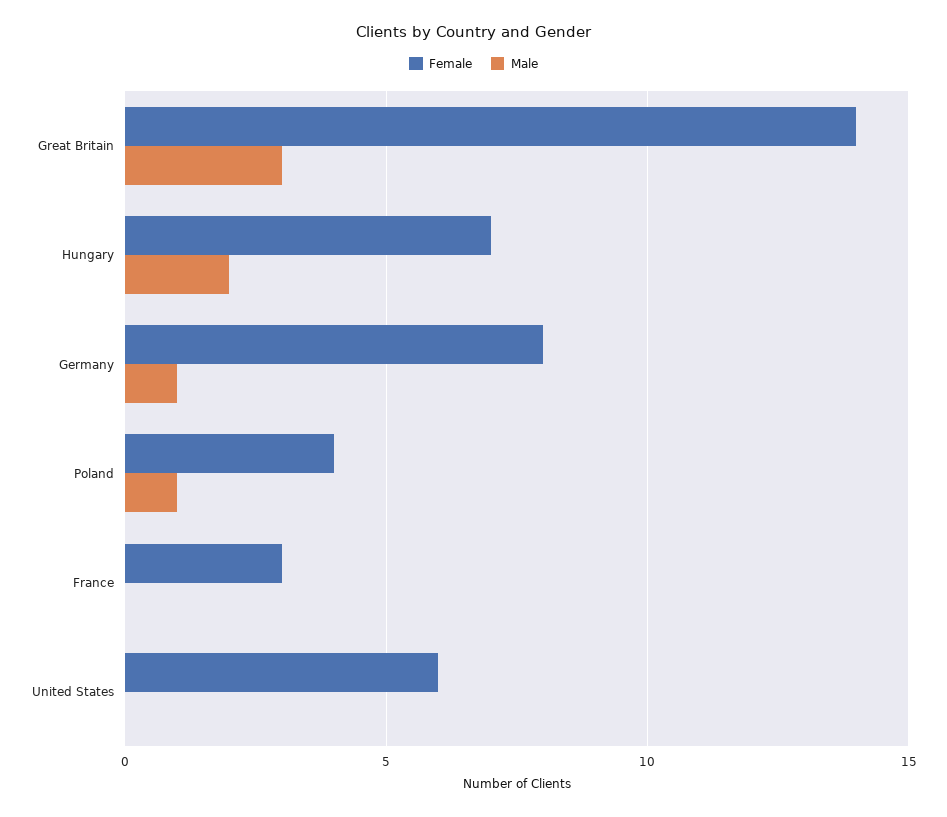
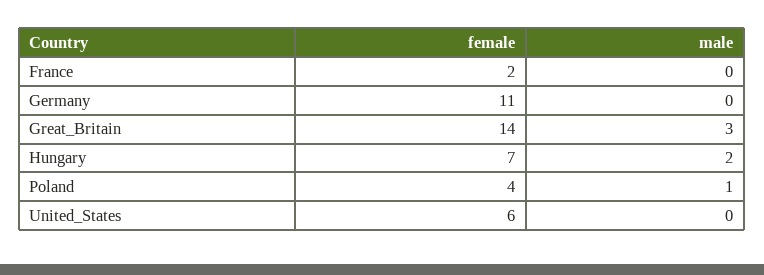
Female, Germany: 8 -> 11
Male, Germany: 1 -> 0
Female, France: 3 -> 2

